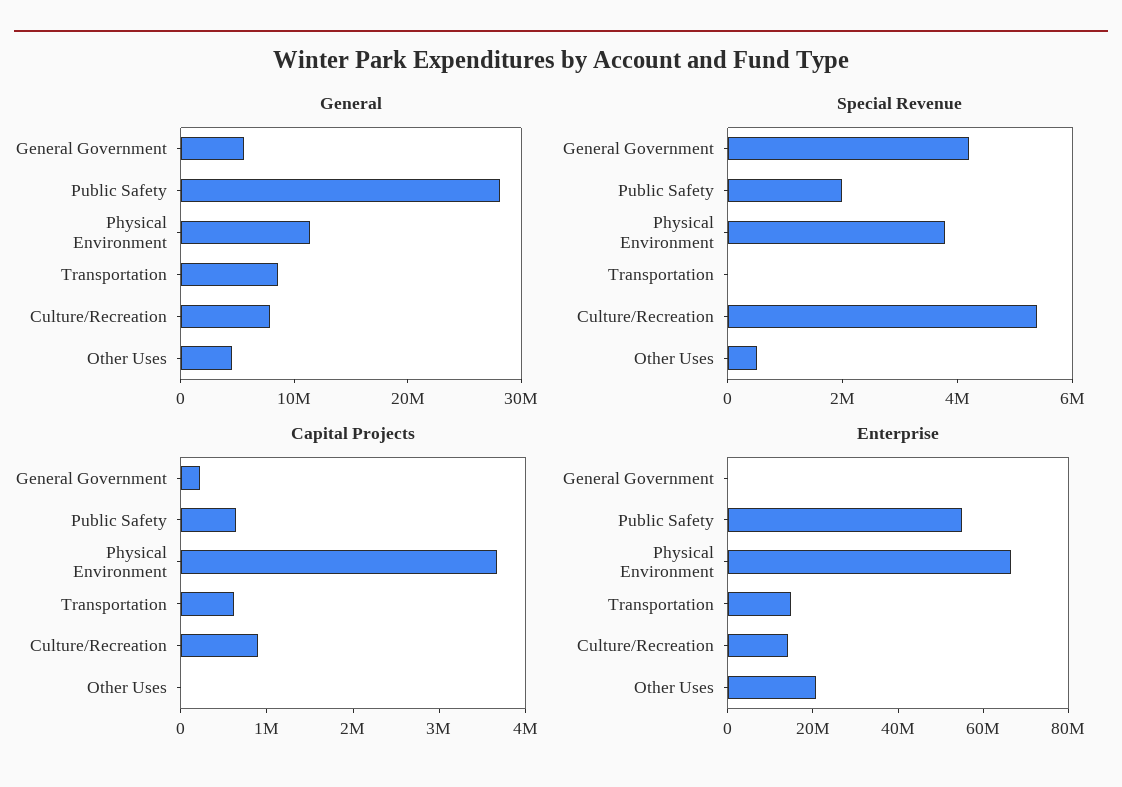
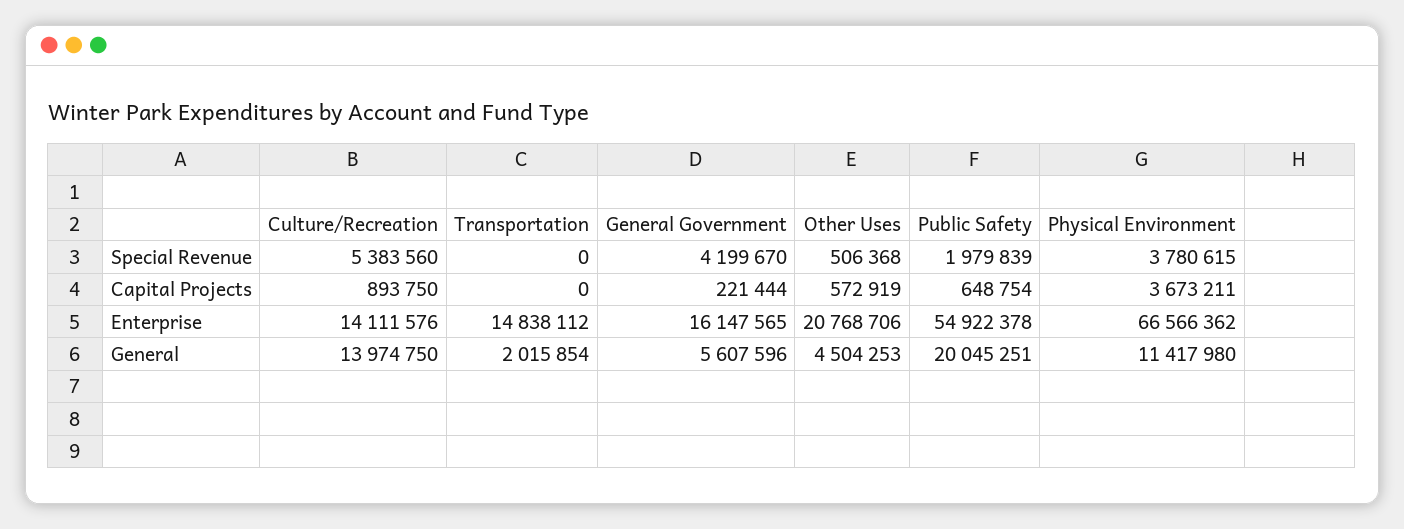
General, Public Safety: 28000000 -> 20045251
General, Transportation: 8000000 -> 2015854
General, Culture/Recreation: 8000000 -> 13974750
Capital Projects, Transportation: 600000 -> 0
Capital Projects, Other Uses: 0 -> 572919
Enterprise, General Government: 0 -> 16147565

